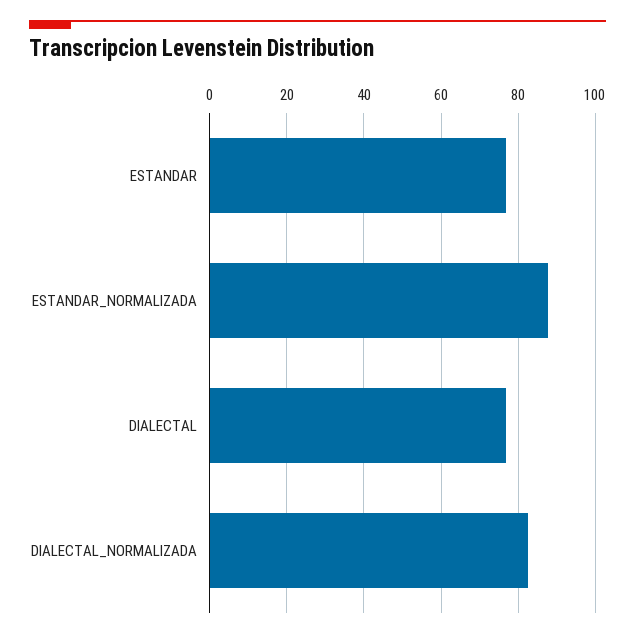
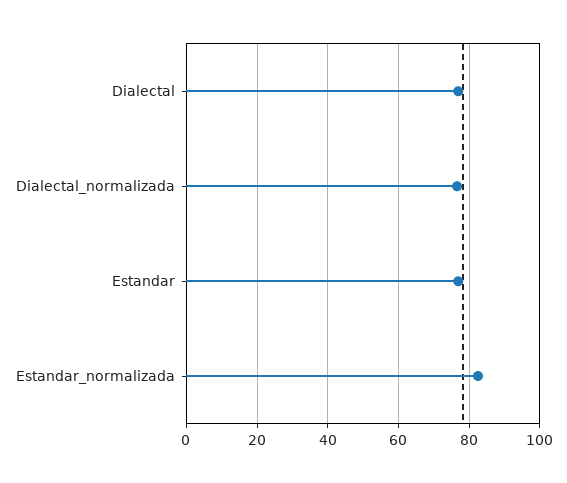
ESTANDAR_NORMALIZADA: 88 -> 82
DIALECTAL_NORMALIZADA: 82 -> 76

